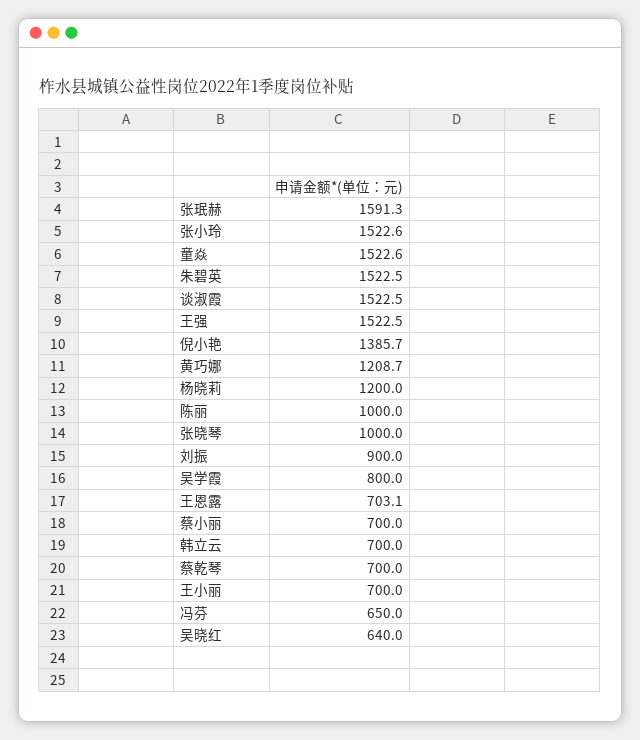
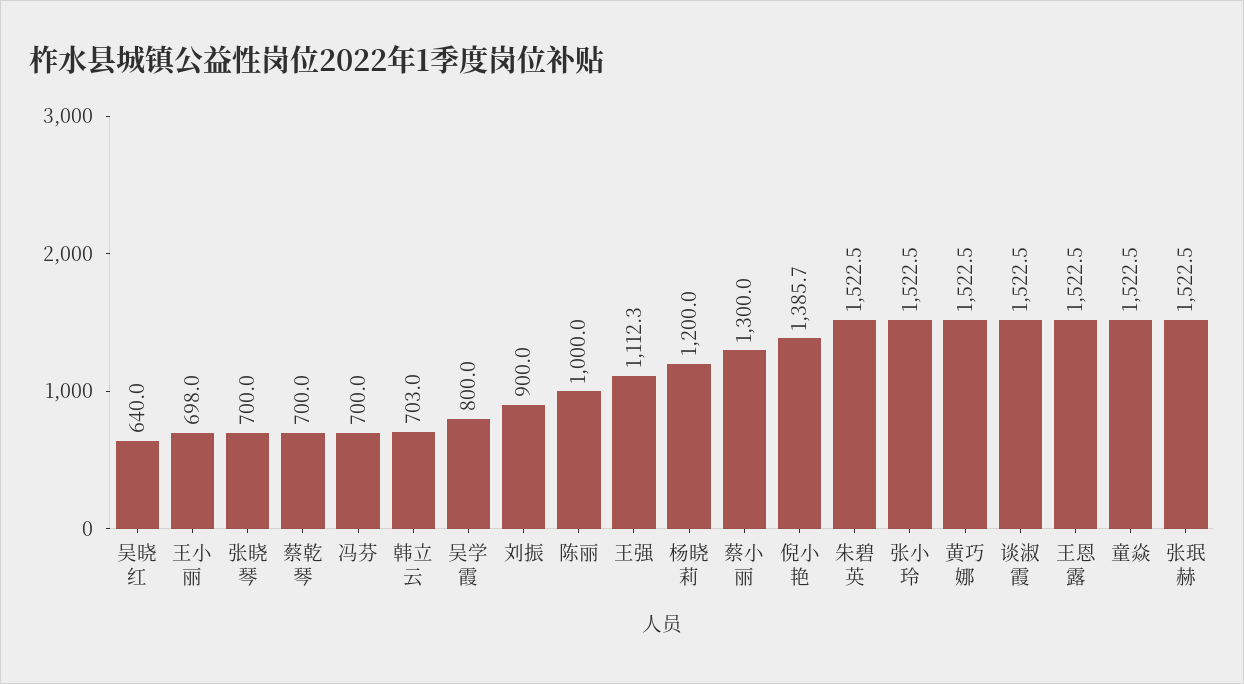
张珉赫: 1591.3 -> 1522.5
张小玲: 1522.6 -> 1522.5
童焱: 1522.6 -> 1522.5
王强: 1522.5 -> 1112.3
黄巧娜: 1208.7 -> 1522.5
张晓琴: 1000 -> 700
王恩露: 703.1 -> 1522.5
蔡小丽: 700 -> 1300
韩立云: 700 -> 703
王小丽: 700 -> 698
冯芬: 650 -> 700

